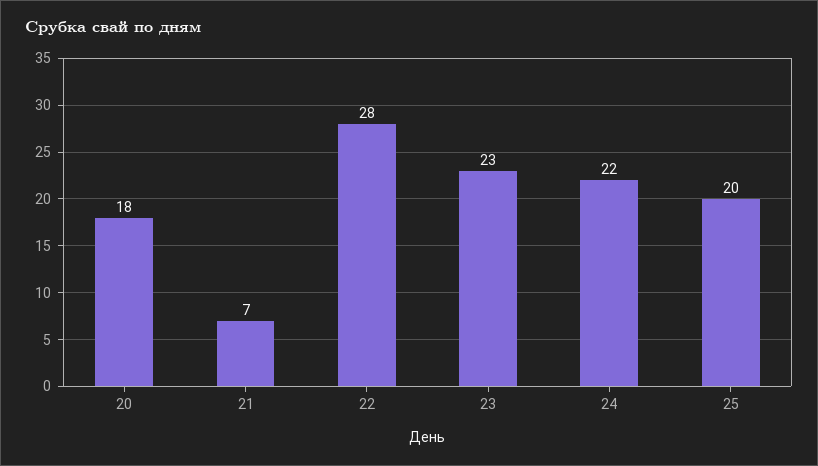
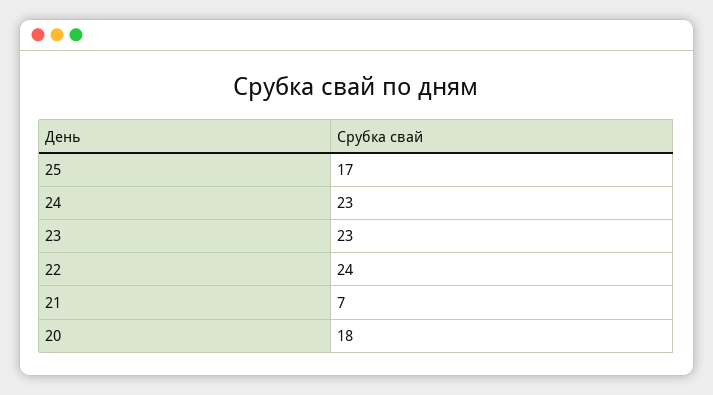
22: 28 -> 24
24: 22 -> 23
25: 20 -> 17

